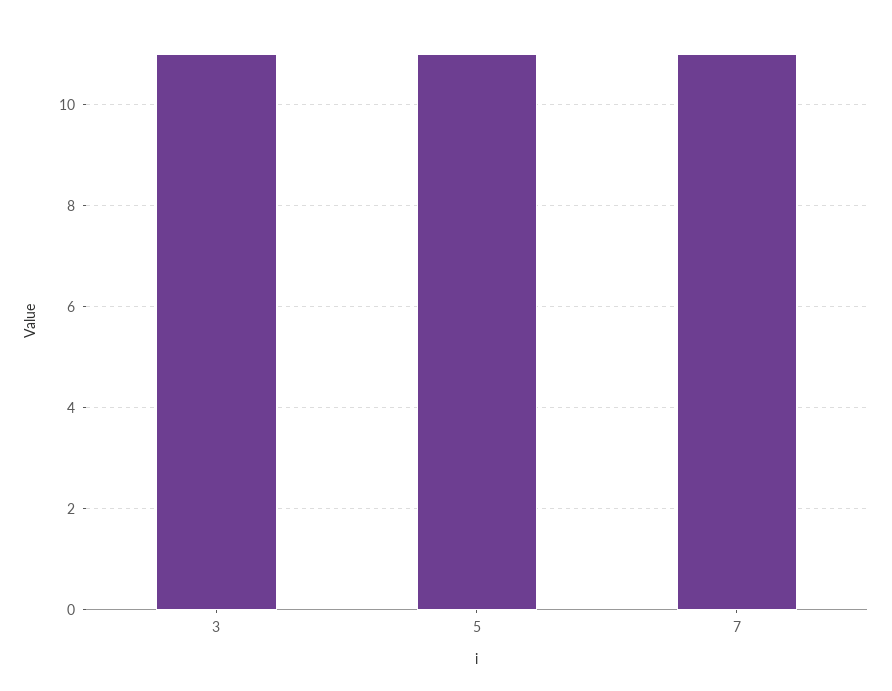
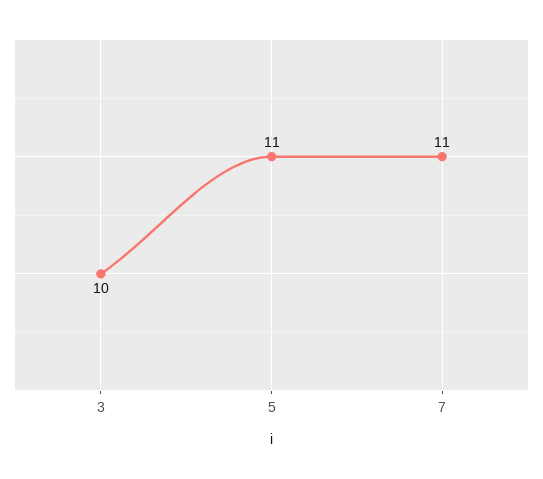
3: 11 -> 10

